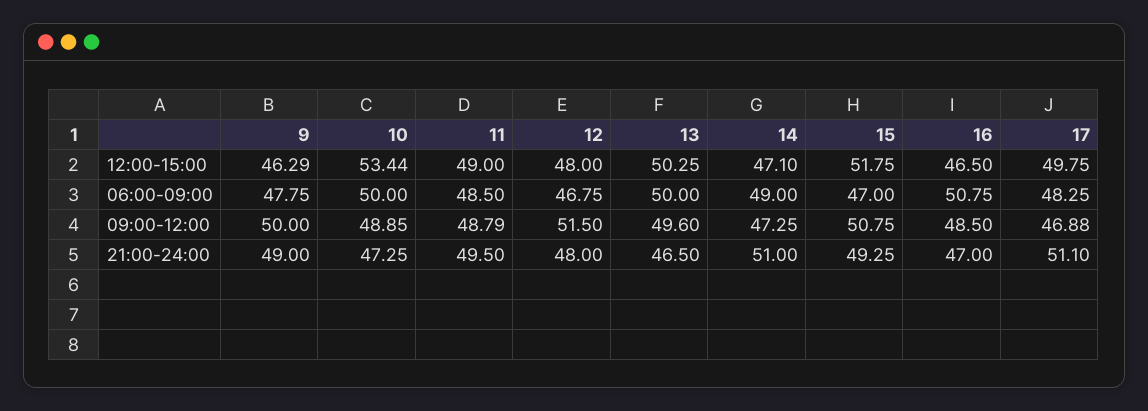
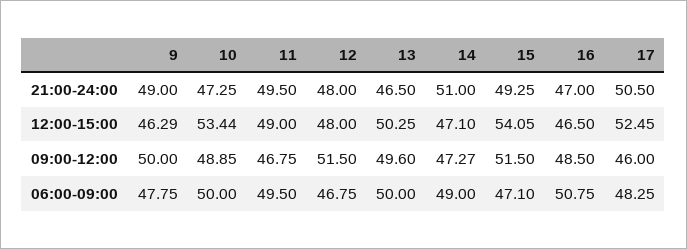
15, 12:00-15:00: 51.75 -> 54.05
17, 12:00-15:00: 49.75 -> 52.45
11, 06:00-09:00: 48.5 -> 49.5
15, 06:00-09:00: 47 -> 47.1
11, 09:00-12:00: 48.79 -> 46.75
14, 09:00-12:00: 47.25 -> 47.27
15, 09:00-12:00: 50.75 -> 51.5
17, 09:00-12:00: 46.88 -> 46
17, 21:00-24:00: 51.1 -> 50.5

